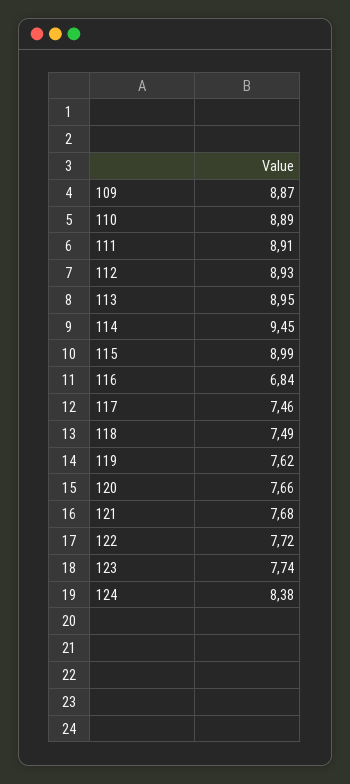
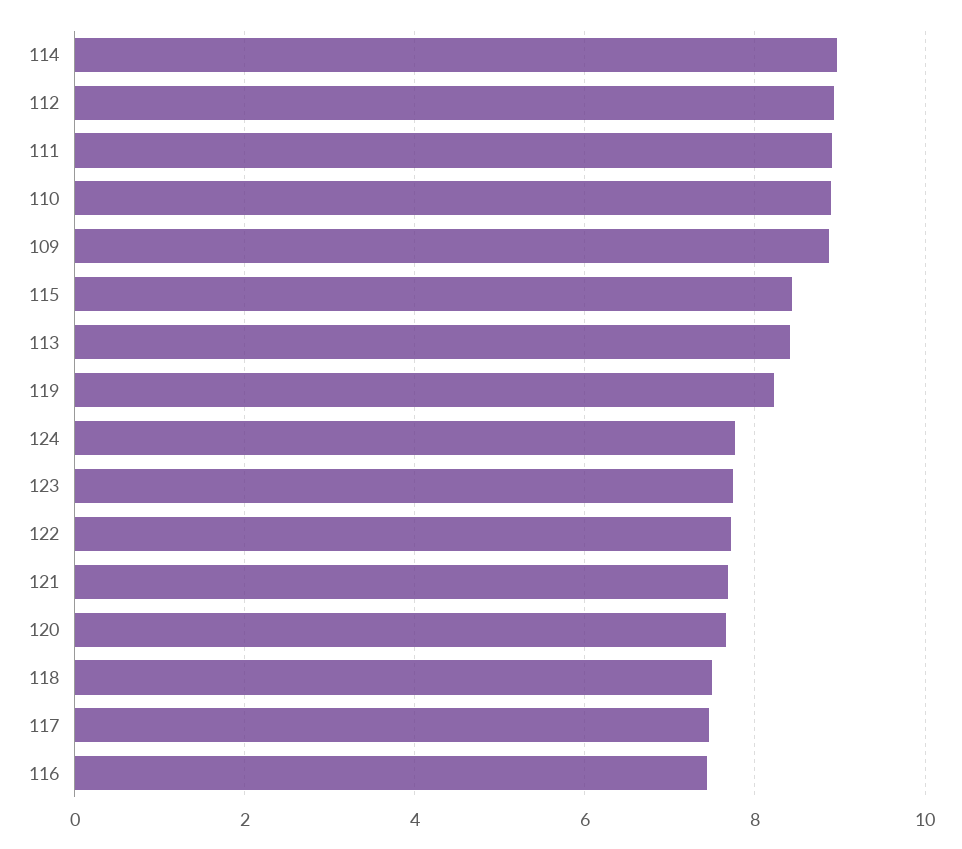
113: 8.95 -> 8.4
114: 9.45 -> 9
115: 8.99 -> 8.4
116: 6.84 -> 7.4
119: 7.62 -> 8.2
124: 8.38 -> 7.8

